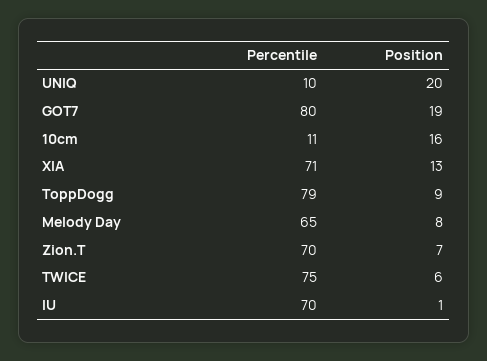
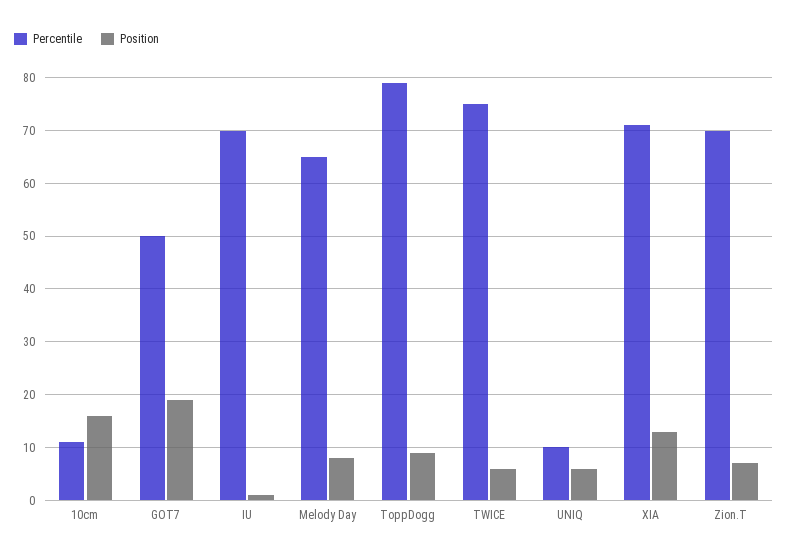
Position, UNIQ: 20 -> 5
Percentile, GOT7: 80 -> 50

